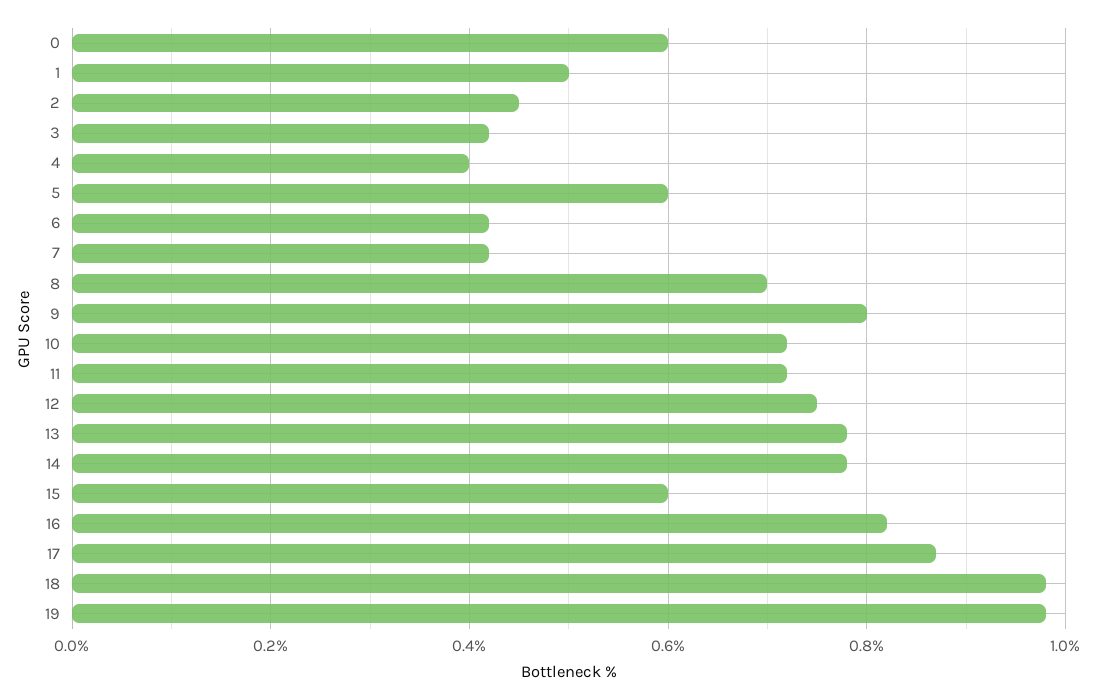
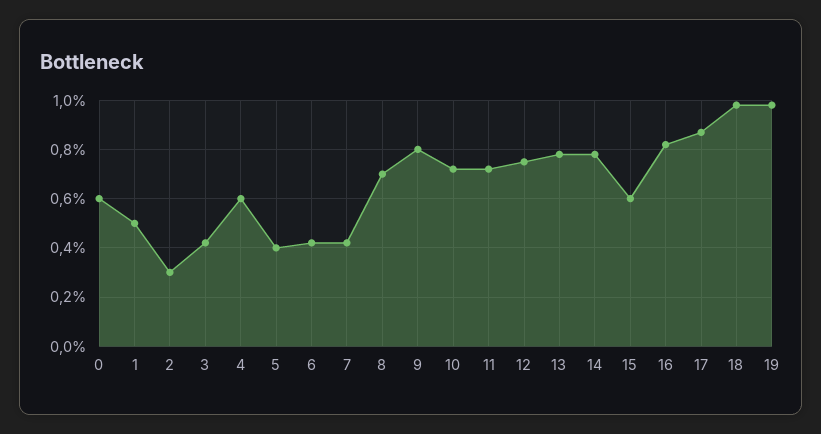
2: 0.45 -> 0.3
4: 0.4 -> 0.6
5: 0.6 -> 0.4

